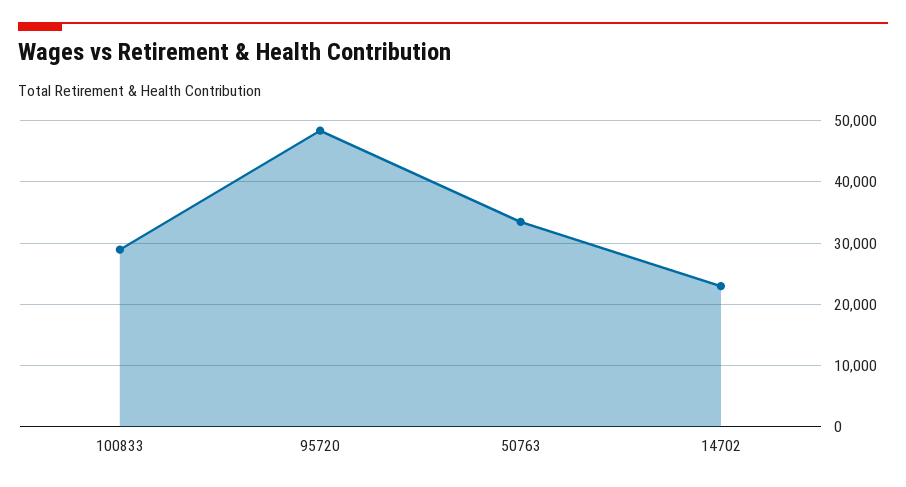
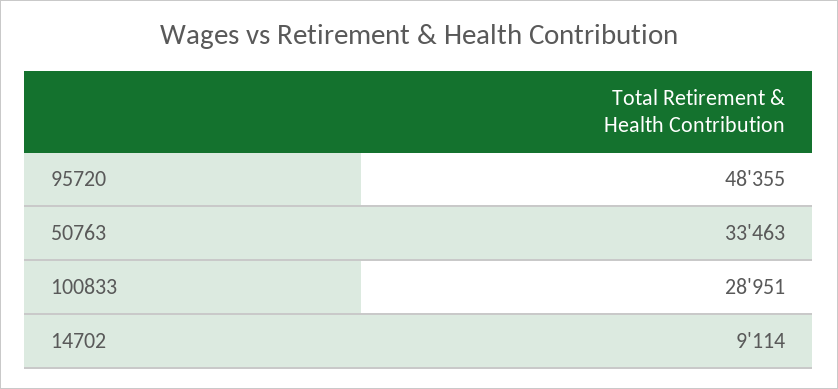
14702: 23000 -> 9114

